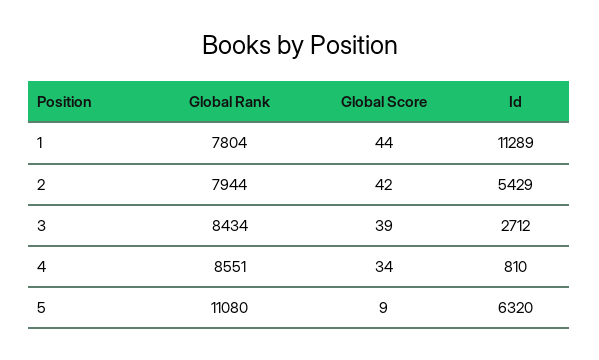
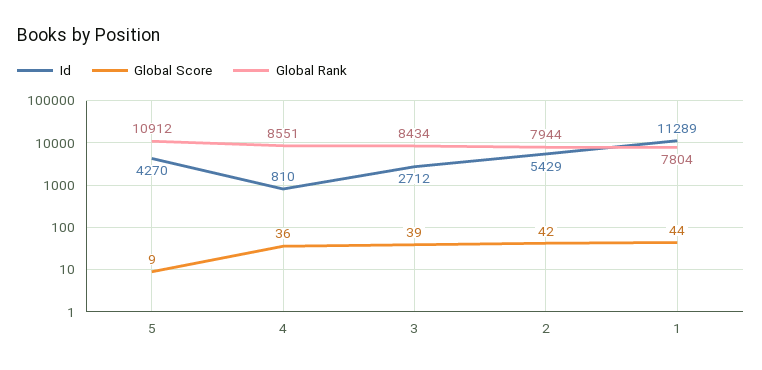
Global Score, 4: 34 -> 36
Global Rank, 5: 11080 -> 10912
Id, 5: 6320 -> 4270

